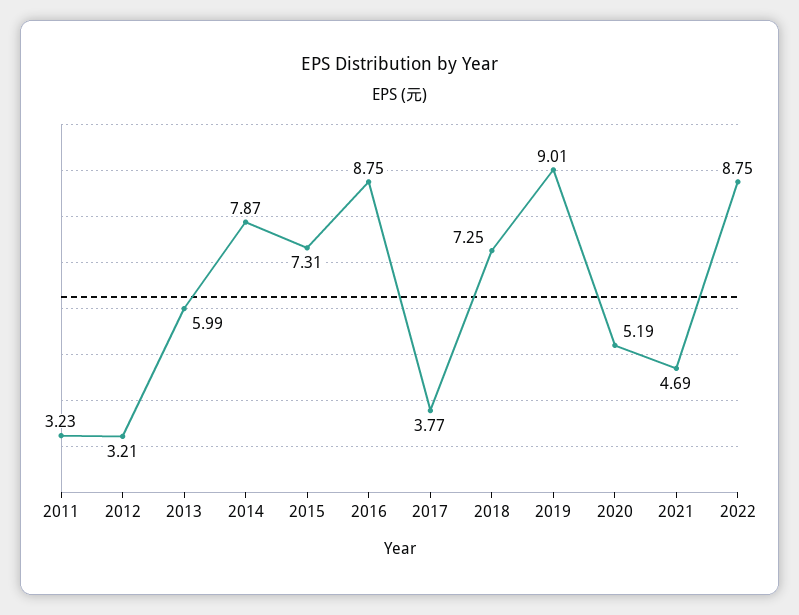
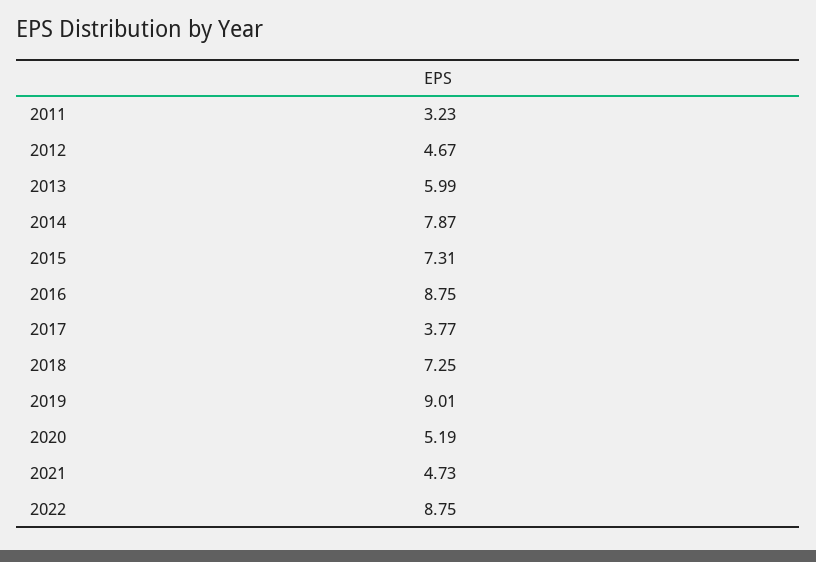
2012: 3.21 -> 4.67
2021: 4.69 -> 4.73

